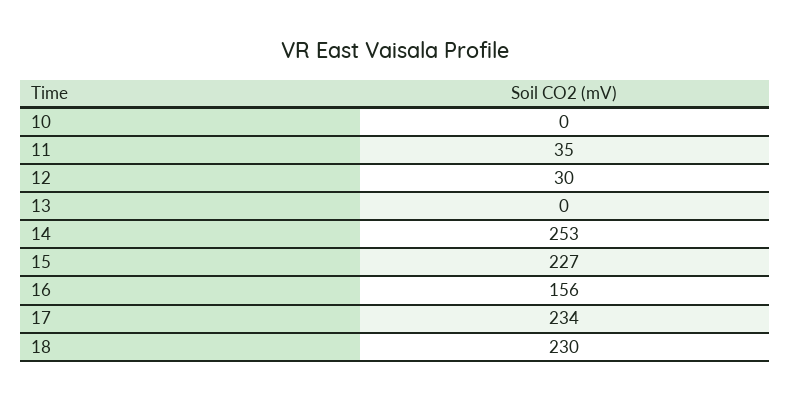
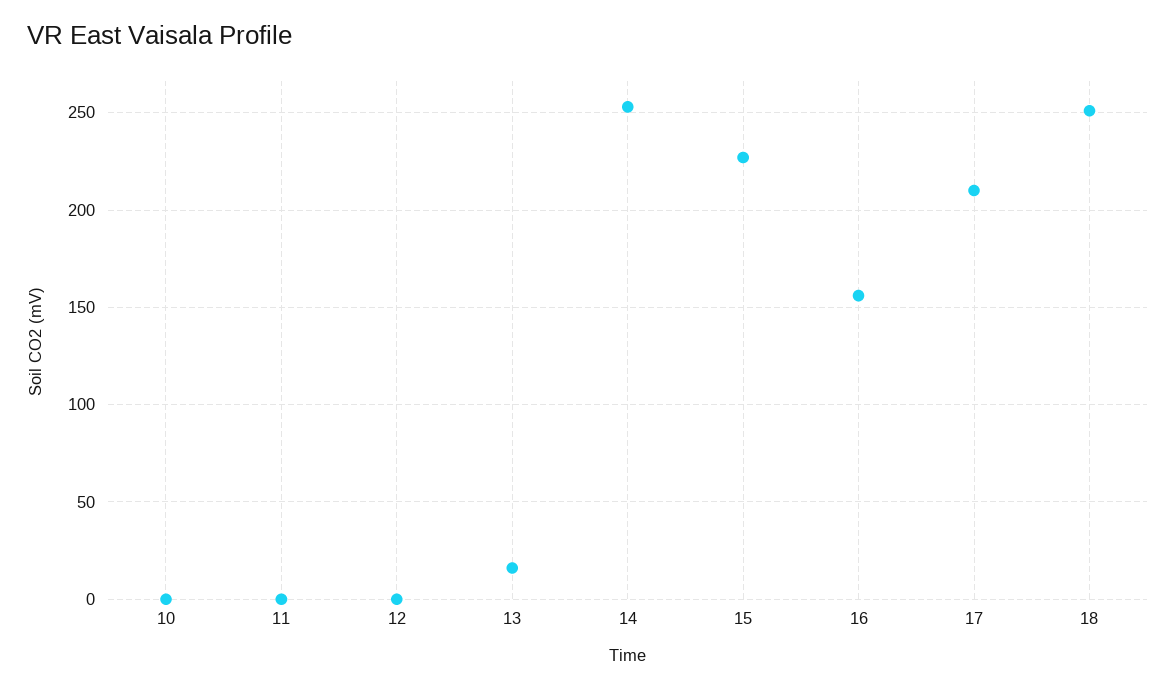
11: 35 -> 0
12: 30 -> 0
13: 0 -> 15
17: 234 -> 210
18: 230 -> 250

